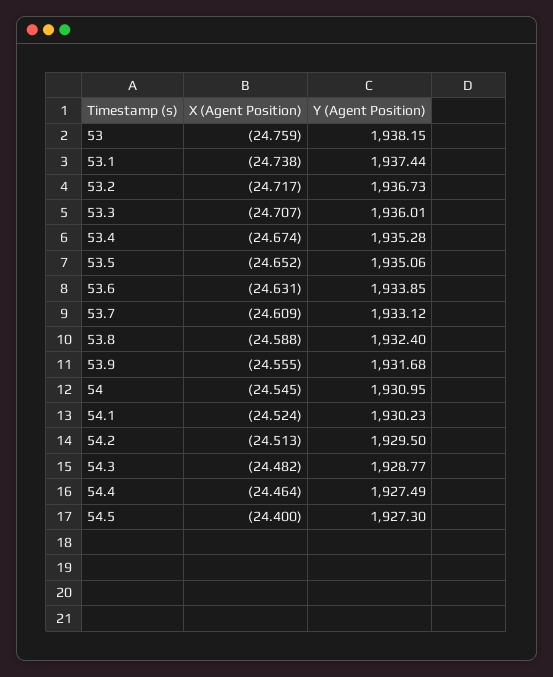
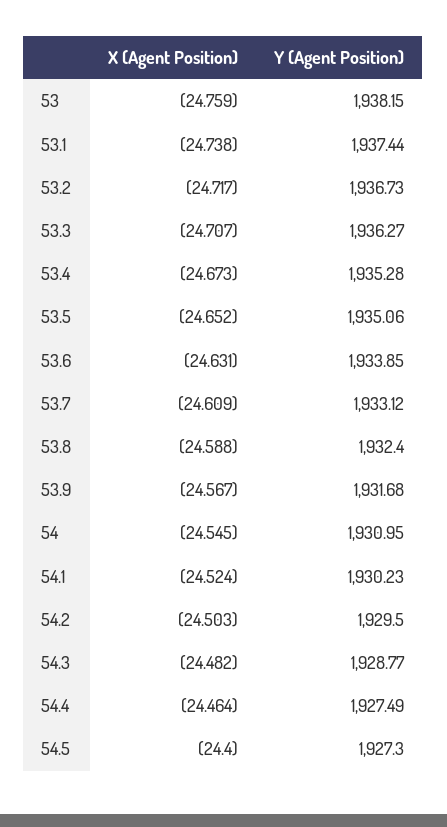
Y (Agent Position), 53.3: 1936.01 -> 1936.27
X (Agent Position), 53.4: -24.674 -> -24.673
X (Agent Position), 53.9: -24.555 -> -24.567
X (Agent Position), 54.2: -24.513 -> -24.503

